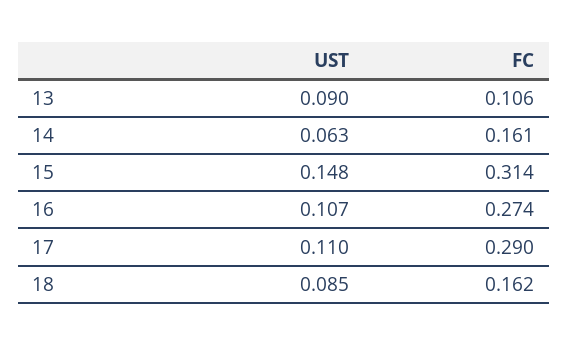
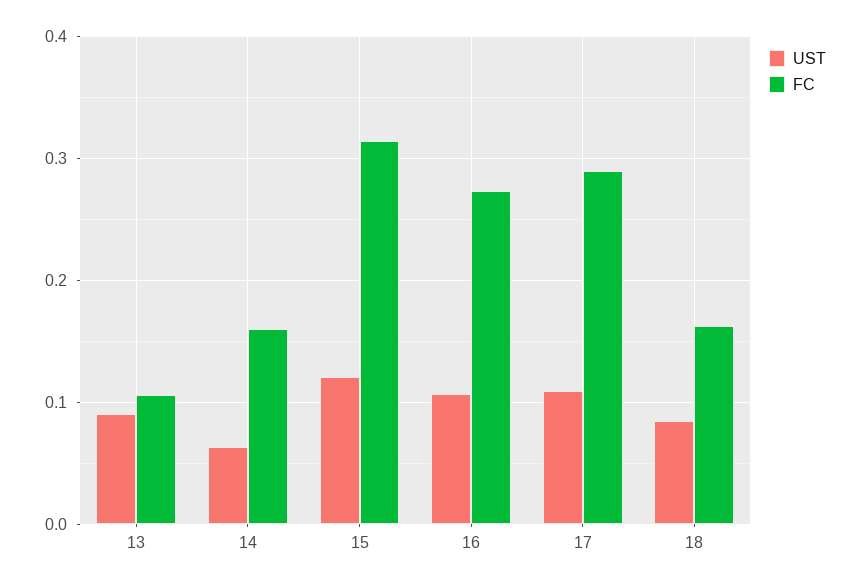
UST, 15: 0.148 -> 0.12

